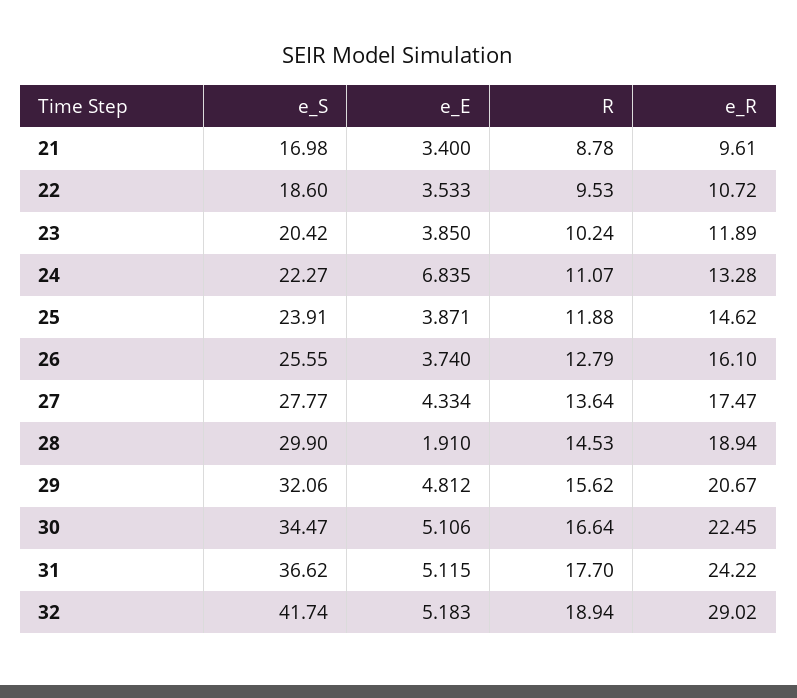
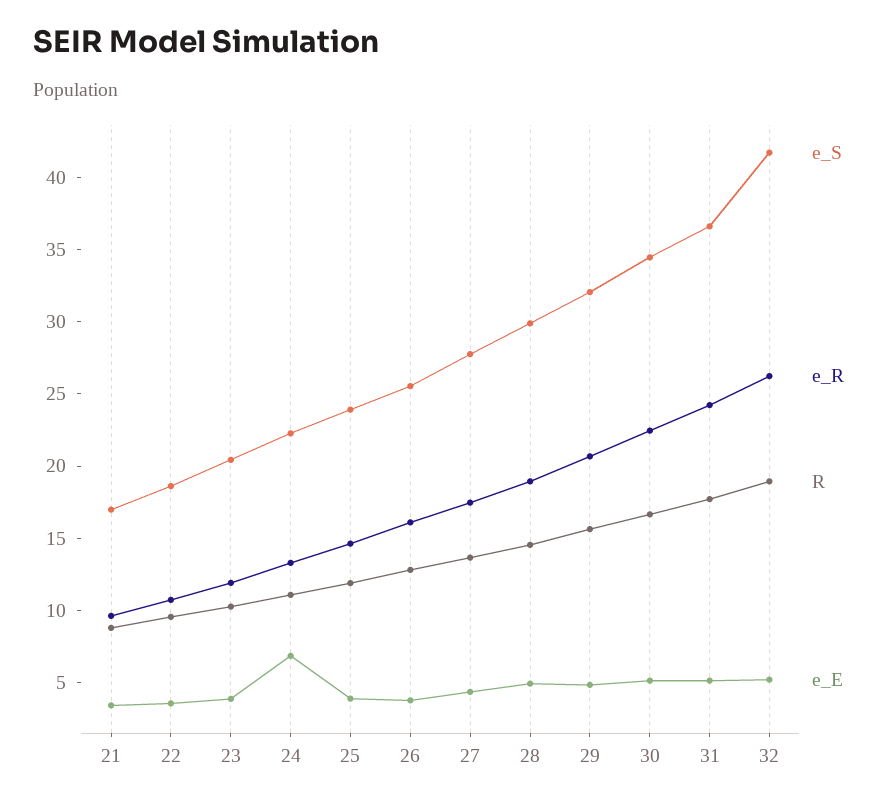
e_E, 28: 1.91 -> 5
e_R, 32: 29.02 -> 26

